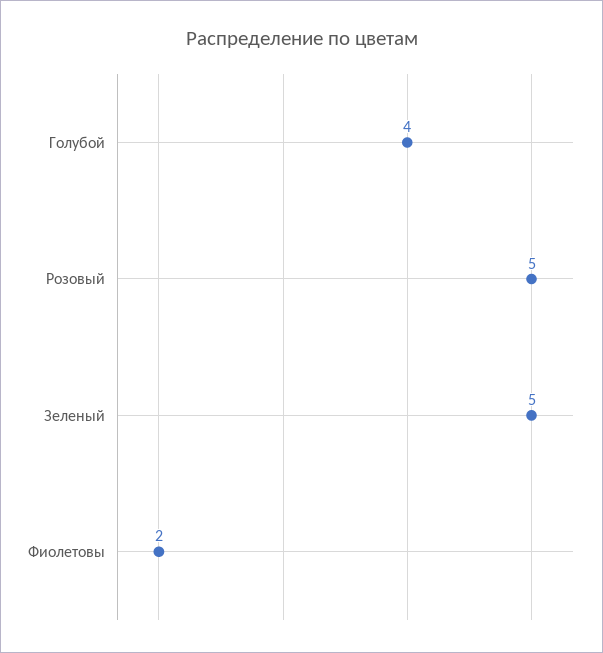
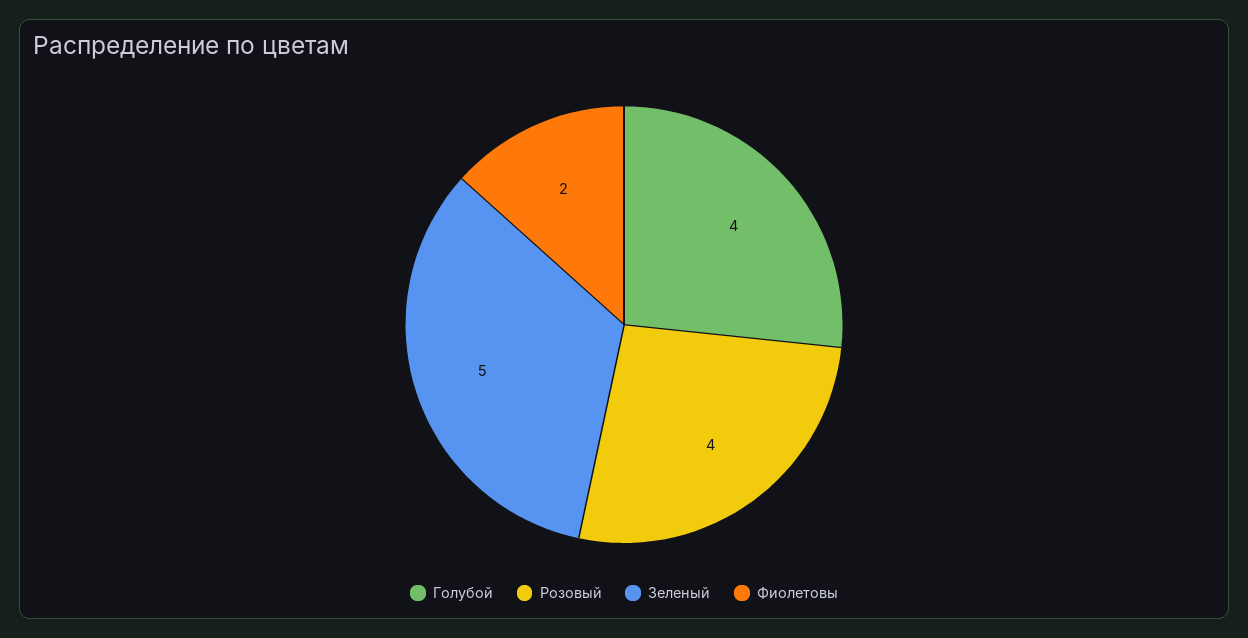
Розовый: 5 -> 4

